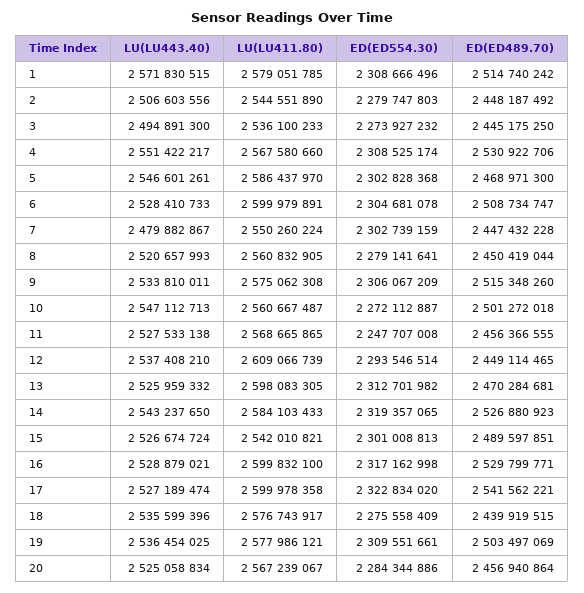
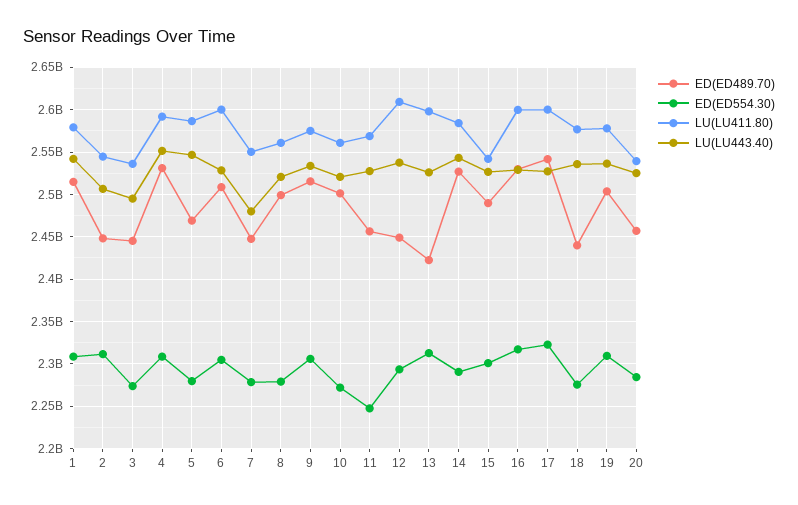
LU(LU443.40), 1: 2571830515 -> 2540000000
ED(ED554.30), 2: 2279747803 -> 2310000000
LU(LU411.80), 4: 2567580660 -> 2590000000
ED(ED554.30), 5: 2302828368 -> 2280000000
ED(ED554.30), 7: 2302739159 -> 2280000000
ED(ED489.70), 8: 2450419044 -> 2500000000
LU(LU443.40), 10: 2547112713 -> 2520000000
ED(ED489.70), 13: 2470284681 -> 2420000000
ED(ED554.30), 14: 2319357065 -> 2290000000
LU(LU411.80), 20: 2567239067 -> 2540000000

